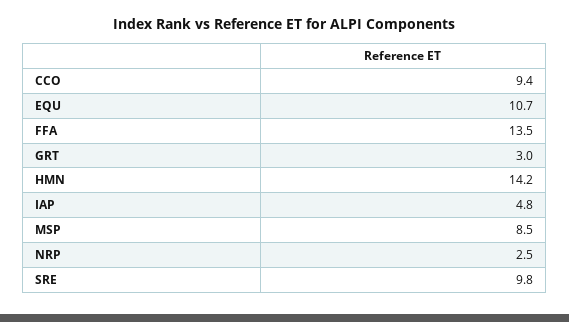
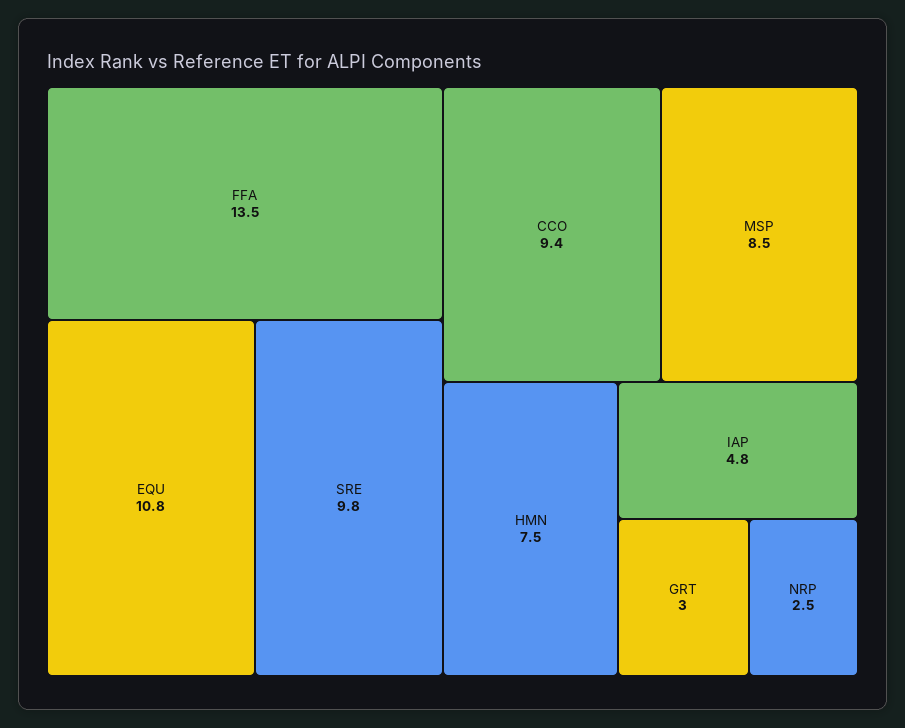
EQU: 10.7 -> 10.8
HMN: 14.2 -> 7.5

